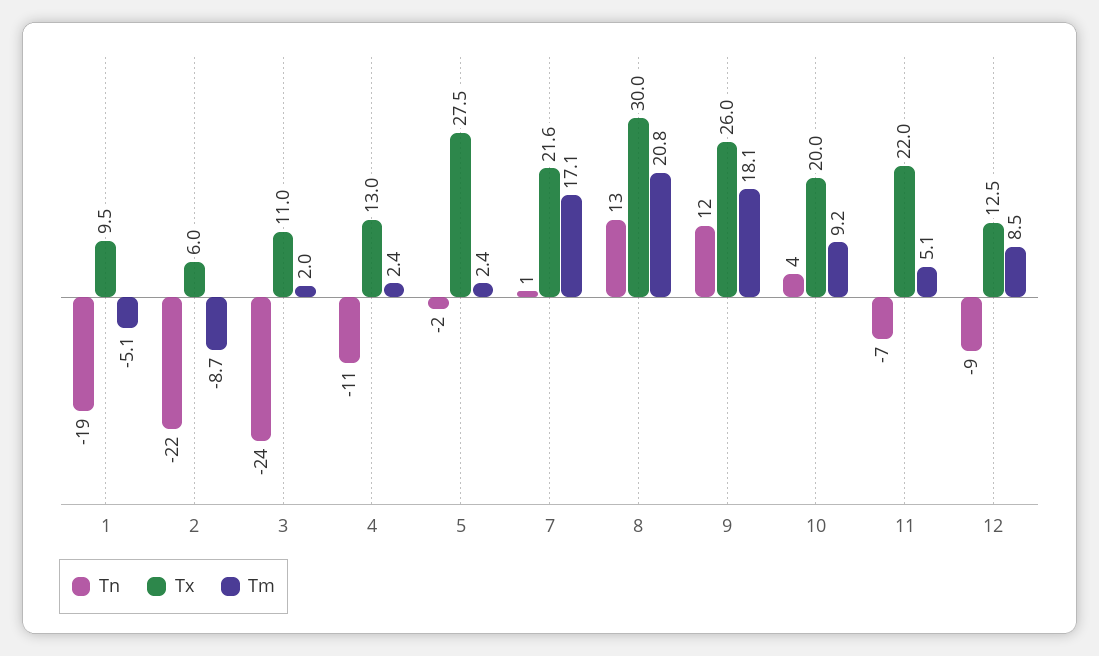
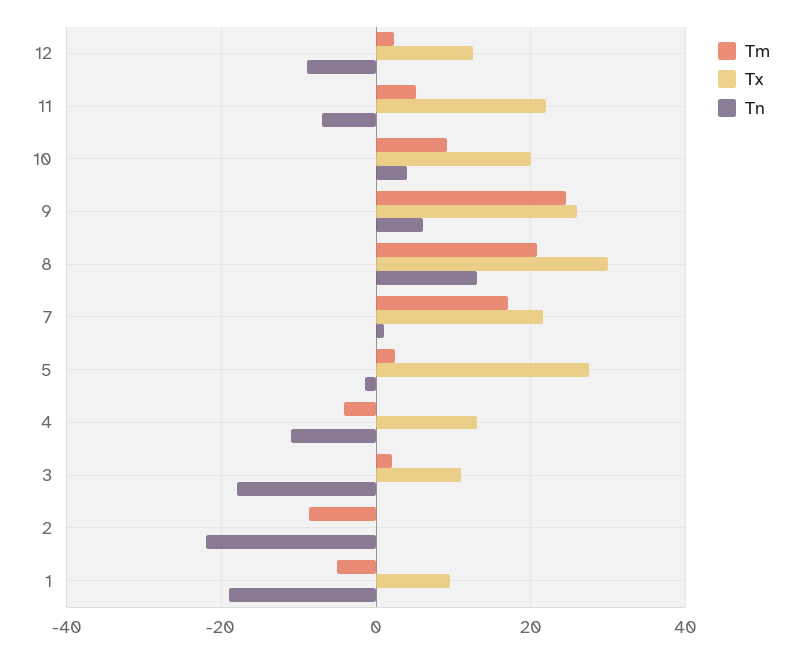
Tx, 2: 6 -> 0
Tn, 3: -24 -> -18
Tm, 4: 2.4 -> -4
Tn, 9: 12 -> 6
Tm, 9: 18.1 -> 24
Tm, 12: 8.5 -> 2

